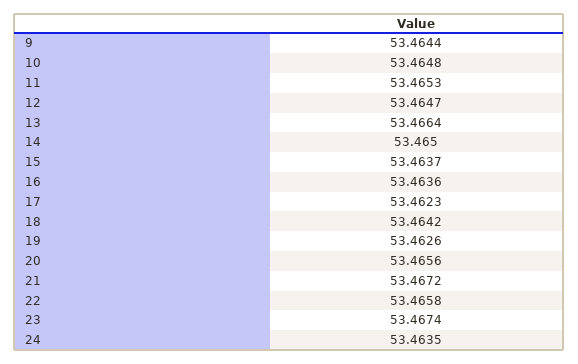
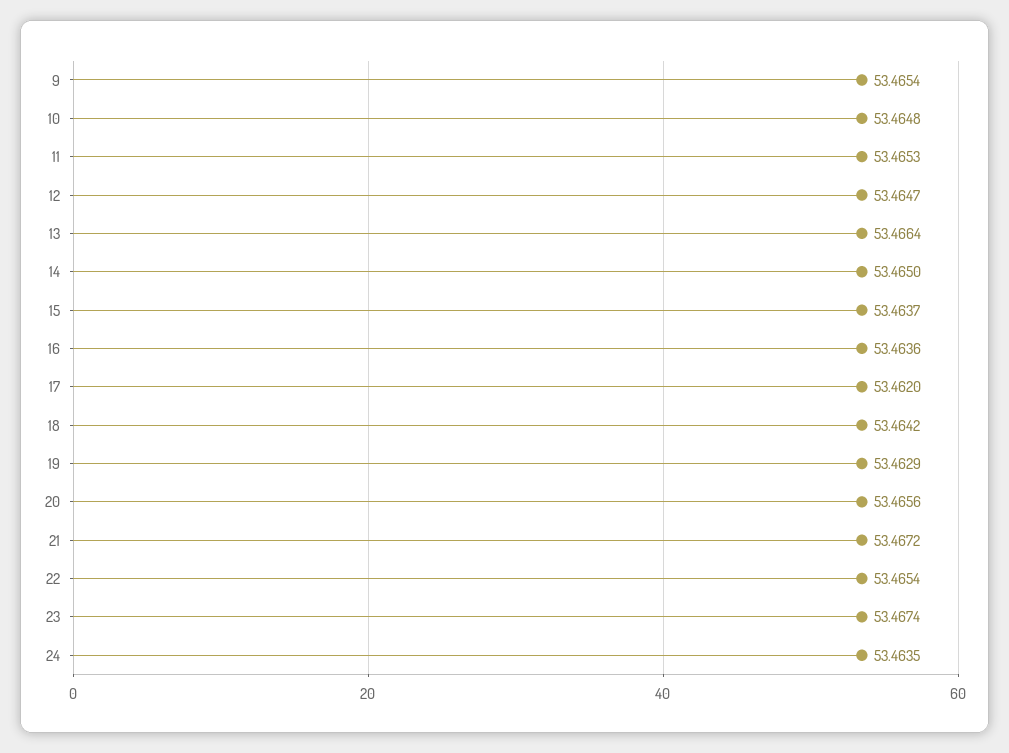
9: 53.4644 -> 53.4654
17: 53.4623 -> 53.462
19: 53.4626 -> 53.4629
22: 53.4658 -> 53.4654

